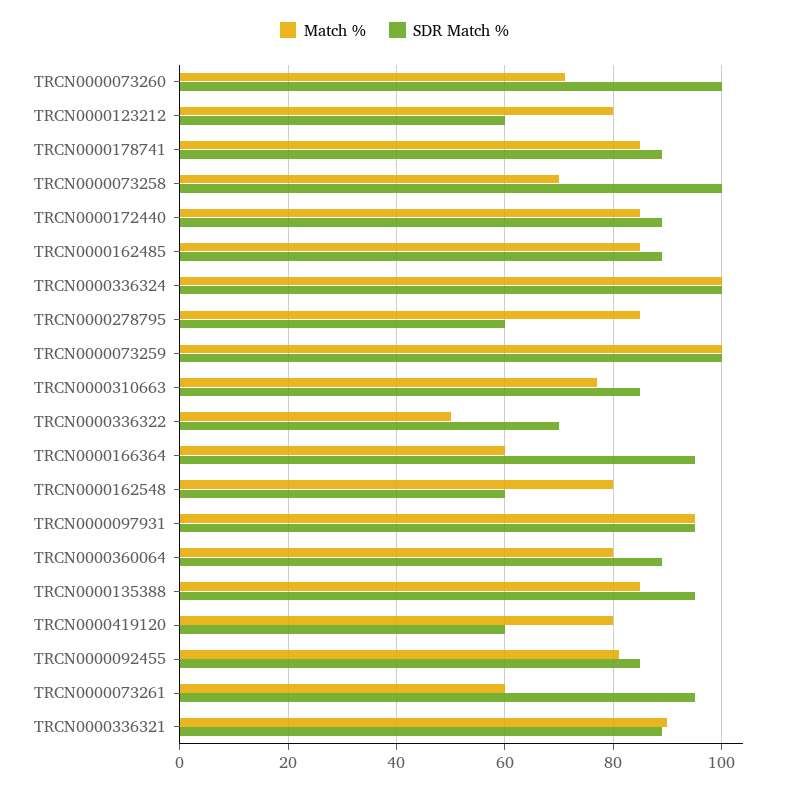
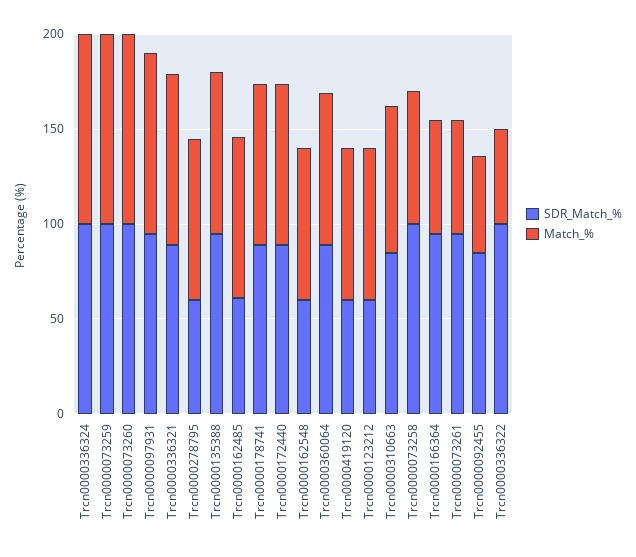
Match %, TRCN0000073260: 70 -> 100
SDR Match %, TRCN0000162485: 90 -> 60
SDR Match %, TRCN0000336322: 70 -> 100
Match %, TRCN0000092455: 80 -> 50

